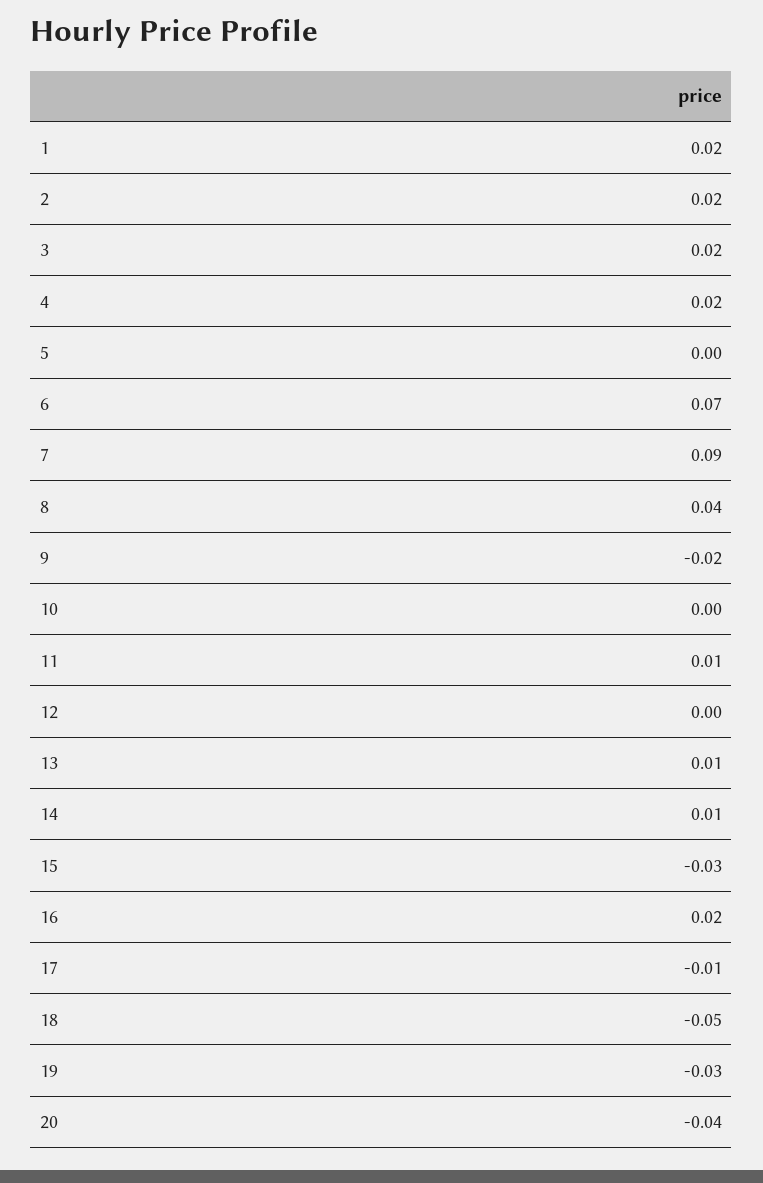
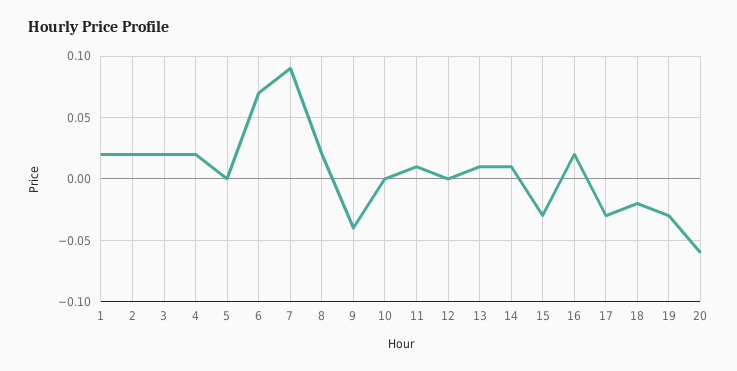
8: 0.04 -> 0.02
9: -0.02 -> -0.04
17: -0.01 -> -0.03
18: -0.05 -> -0.02
20: -0.04 -> -0.06

